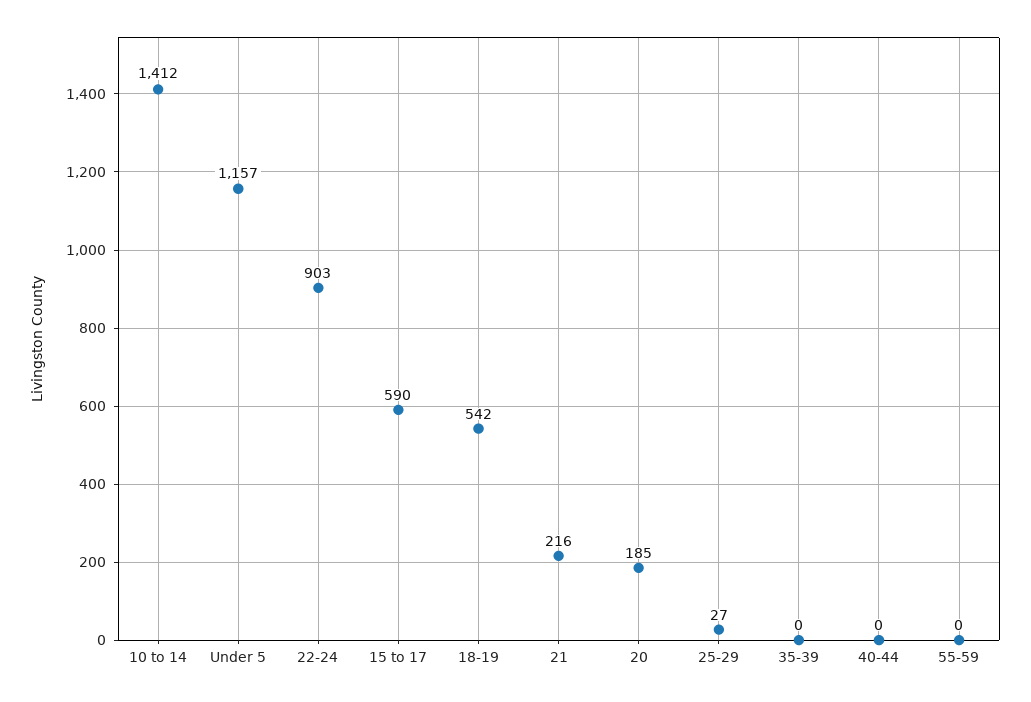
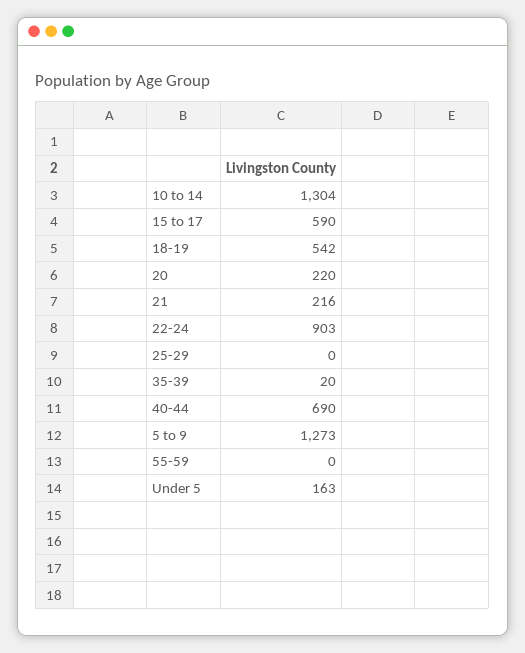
10 to 14: 1412 -> 1304
Under 5: 1157 -> 163
20: 185 -> 220
25-29: 27 -> 0
35-39: 0 -> 20
40-44: 0 -> 690
5 to 9: none -> 1273

